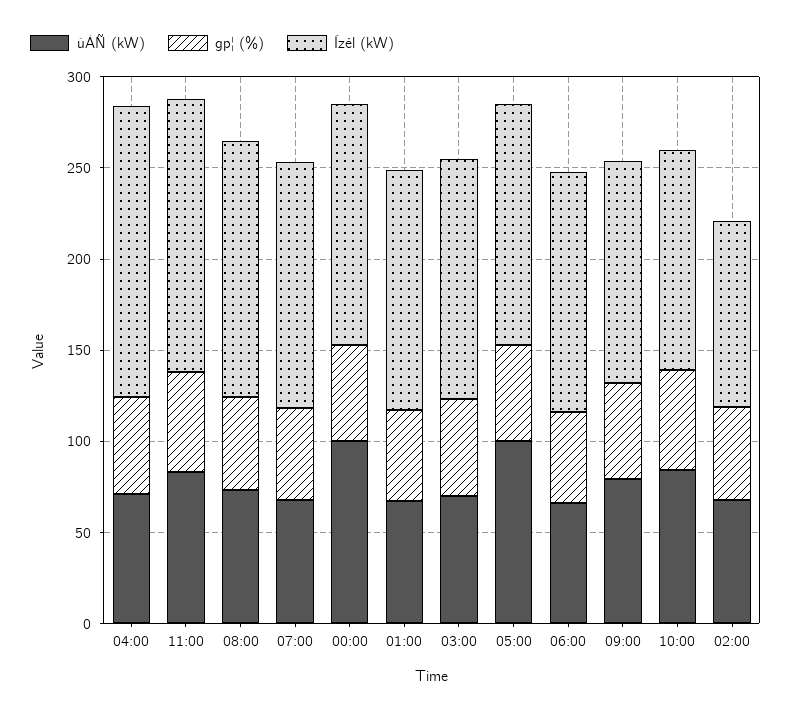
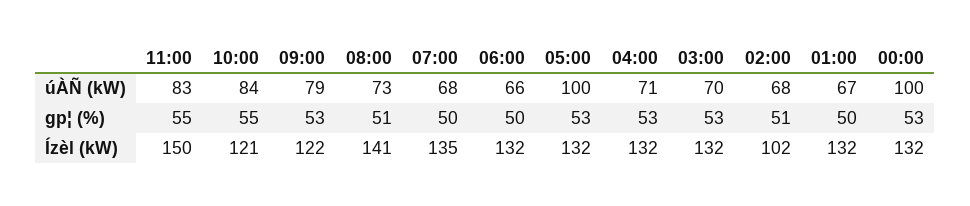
Ízèl (kW), 04:00: 160 -> 132

